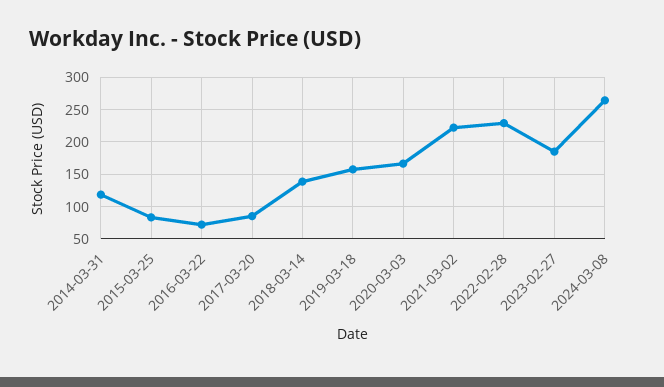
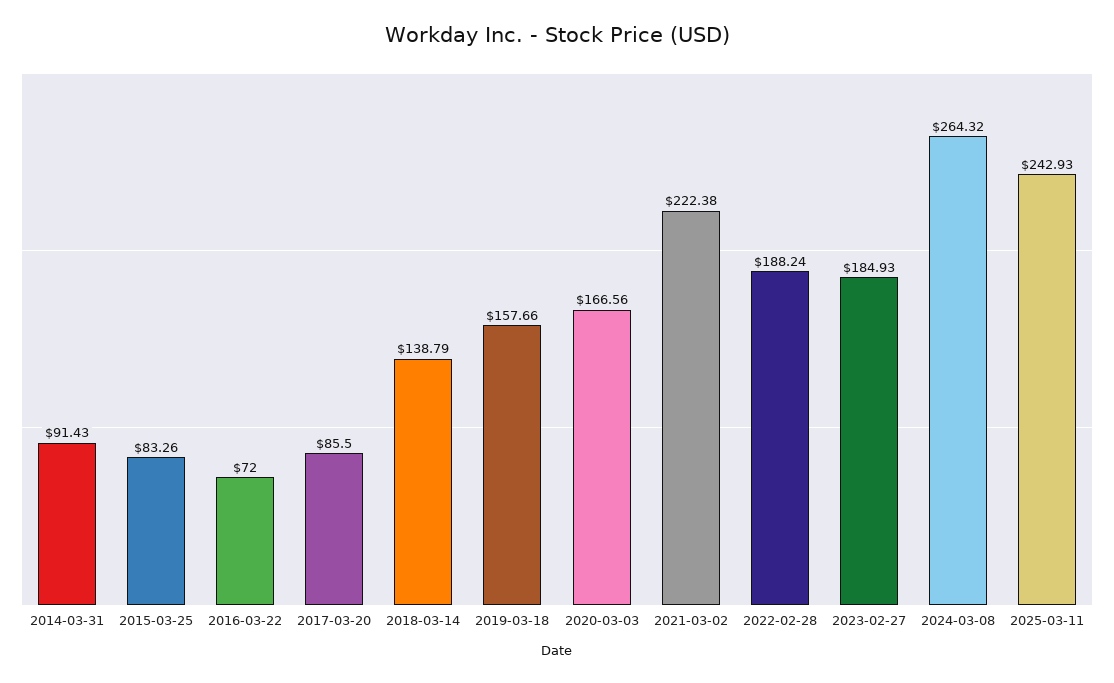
2014-03-31: 120 -> 91.43
2022-02-28: 230 -> 188.24
2025-03-11: none -> 242.93

